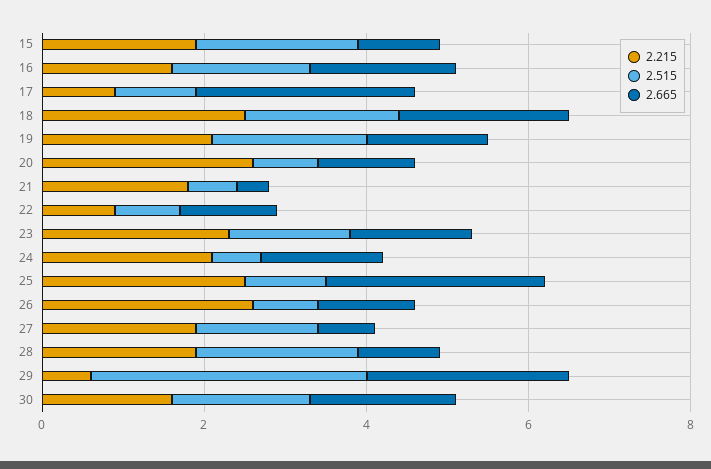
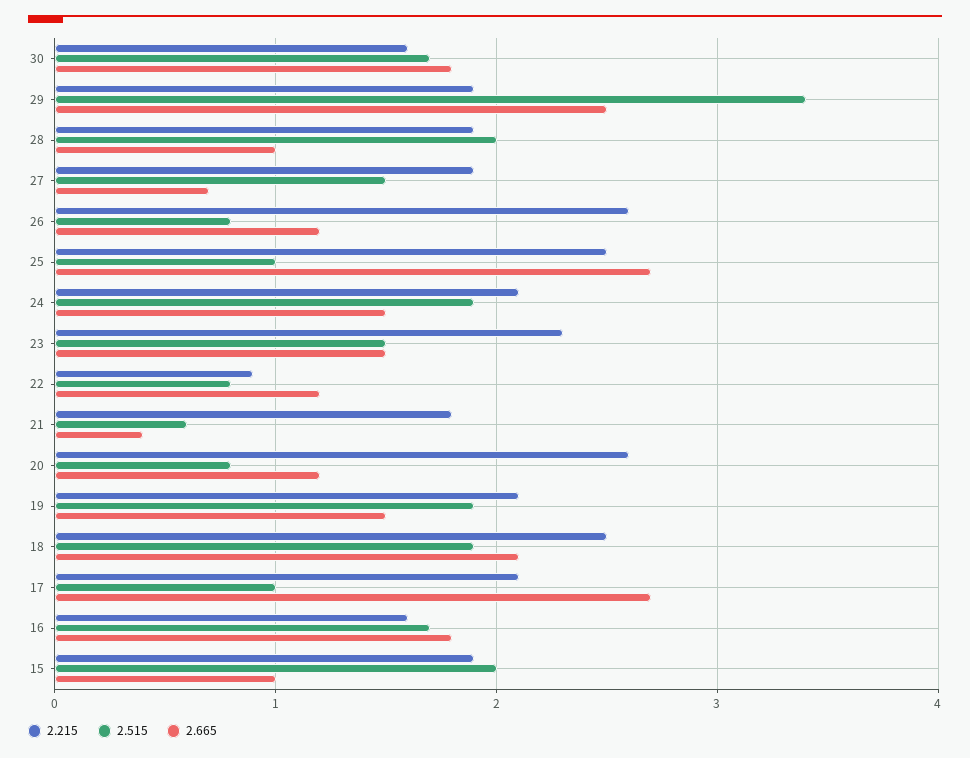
2.215, 17: 1 -> 2.1
2.515, 24: 0.5 -> 1.9
2.215, 29: 0.5 -> 1.9

